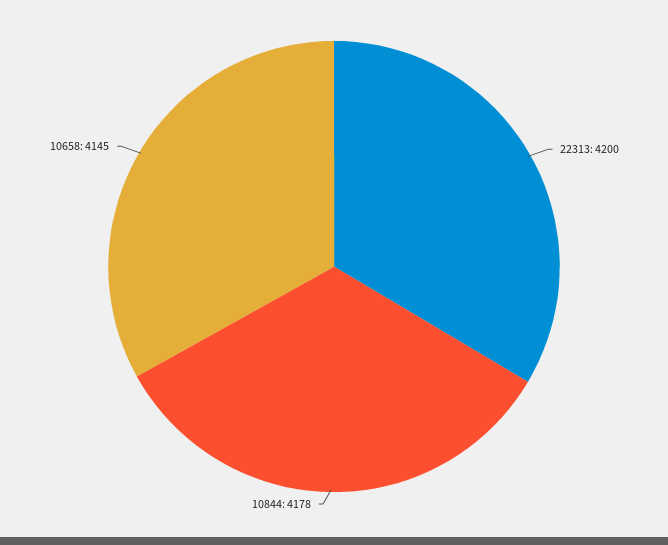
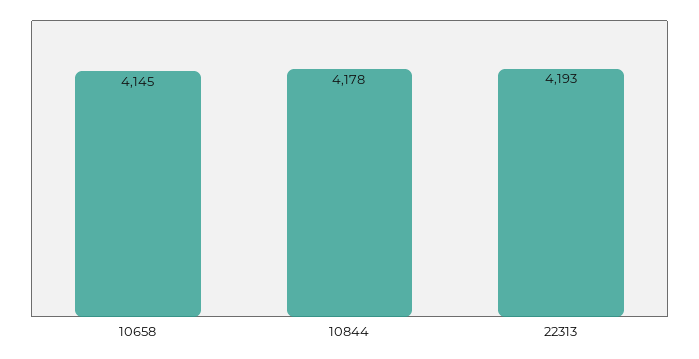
22313: 4200 -> 4193

